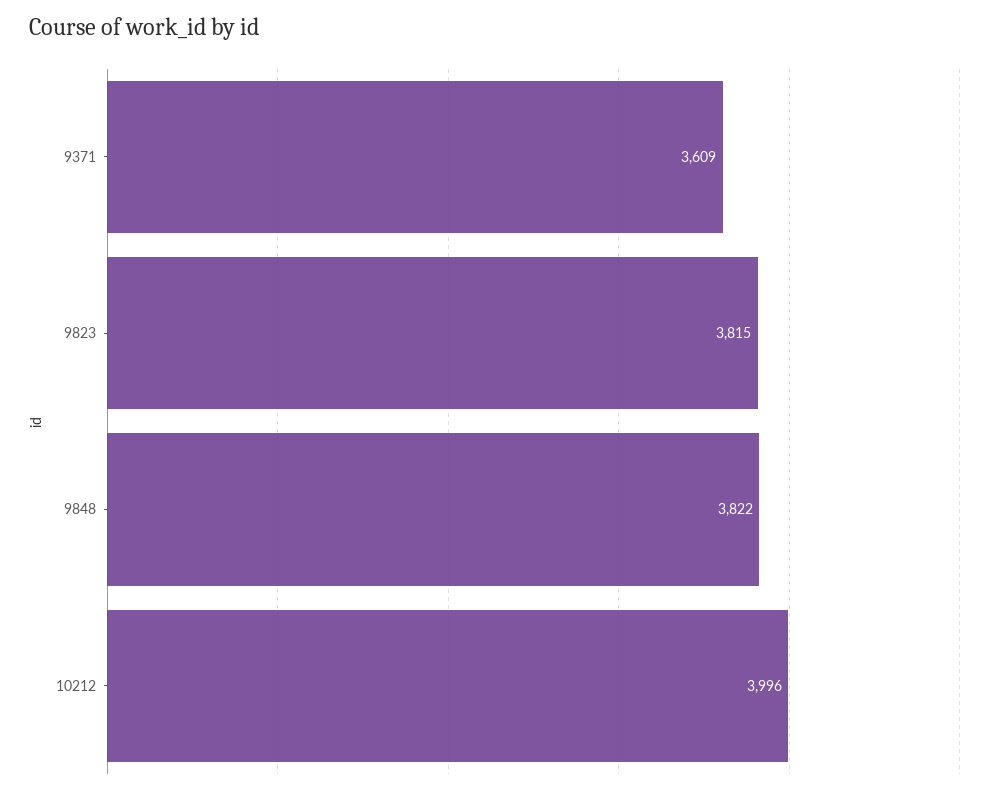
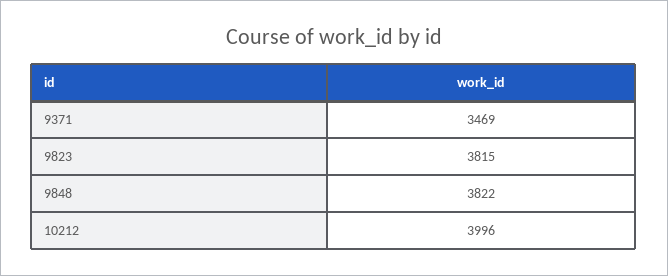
9371: 3609 -> 3469

